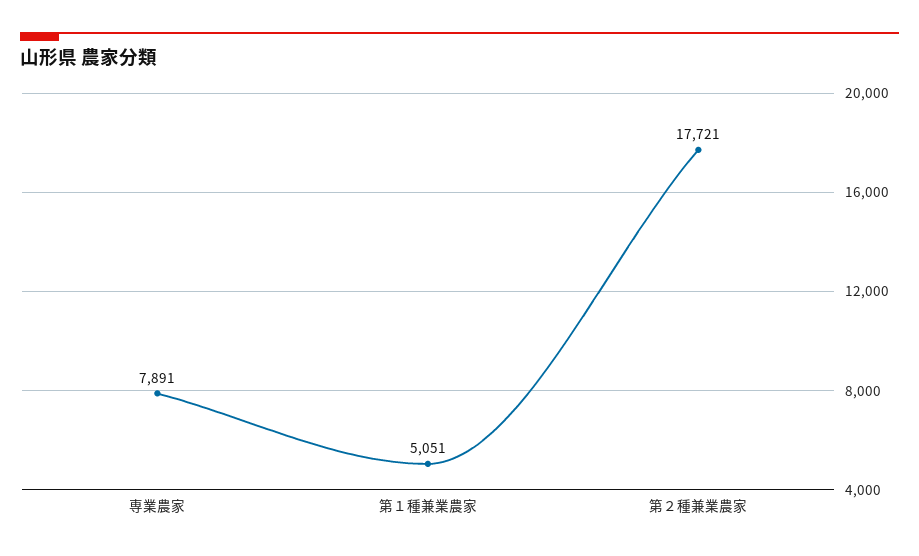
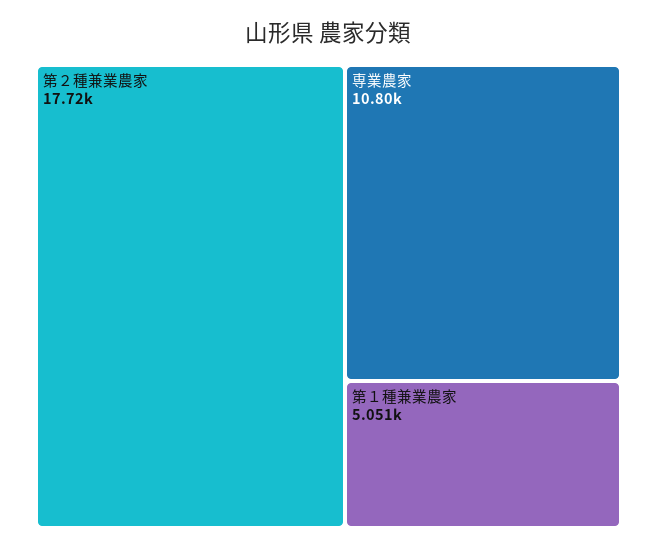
専業農家: 7891 -> 10800

